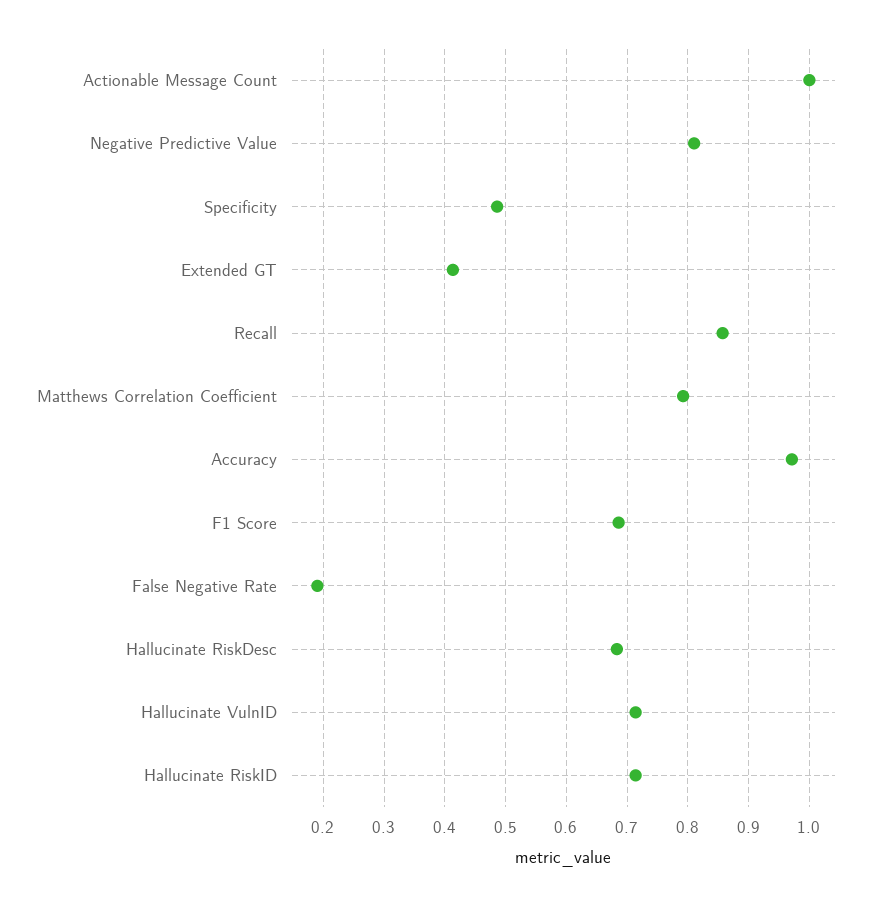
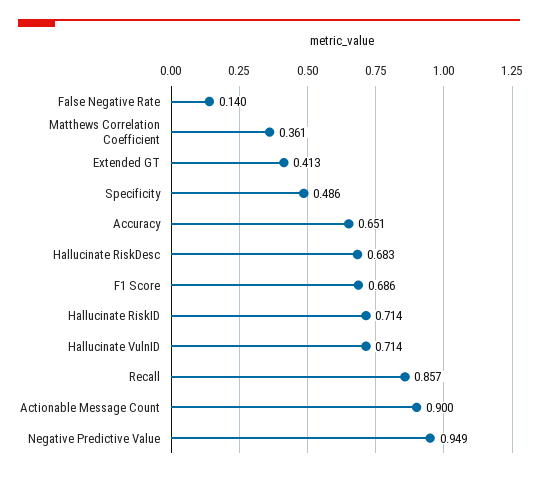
Actionable Message Count: 1 -> 0.9
Negative Predictive Value: 0.81 -> 0.949
Matthews Correlation Coefficient: 0.79 -> 0.361
Accuracy: 0.97 -> 0.651
False Negative Rate: 0.19 -> 0.14

